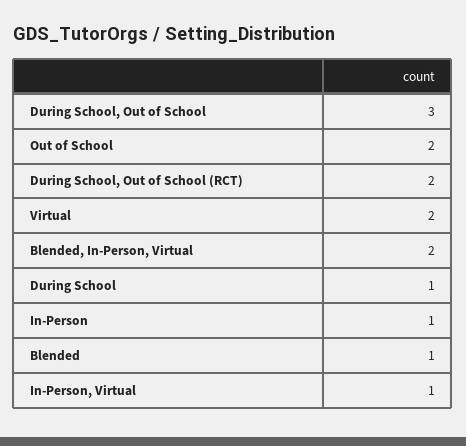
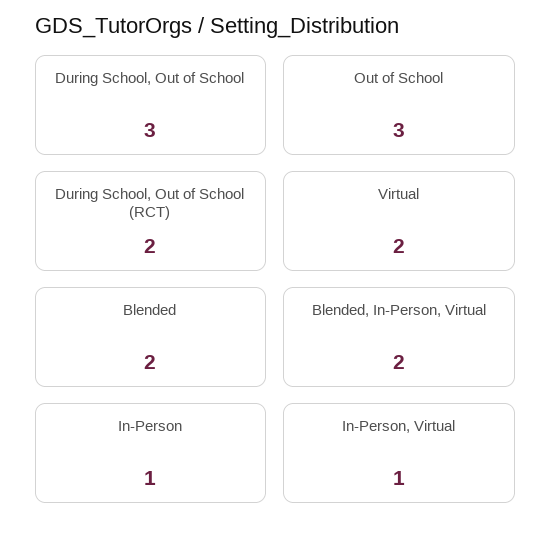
Out of School: 2 -> 3
During School: 1 -> none
Blended: 1 -> 2

